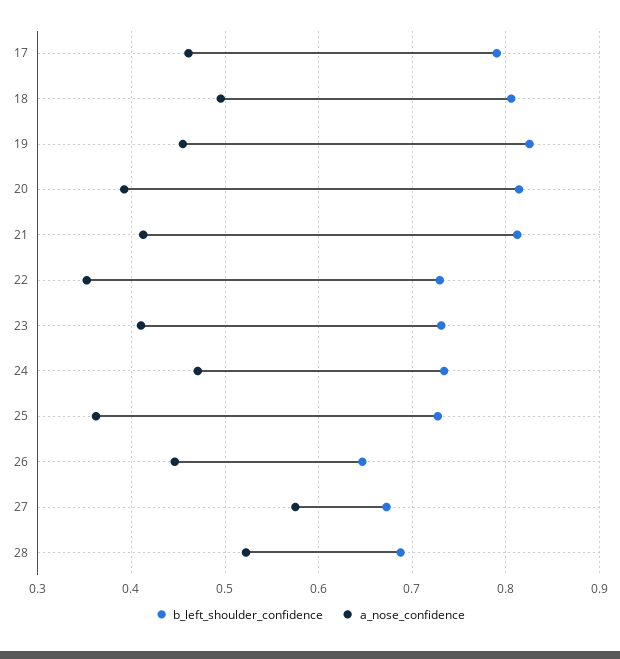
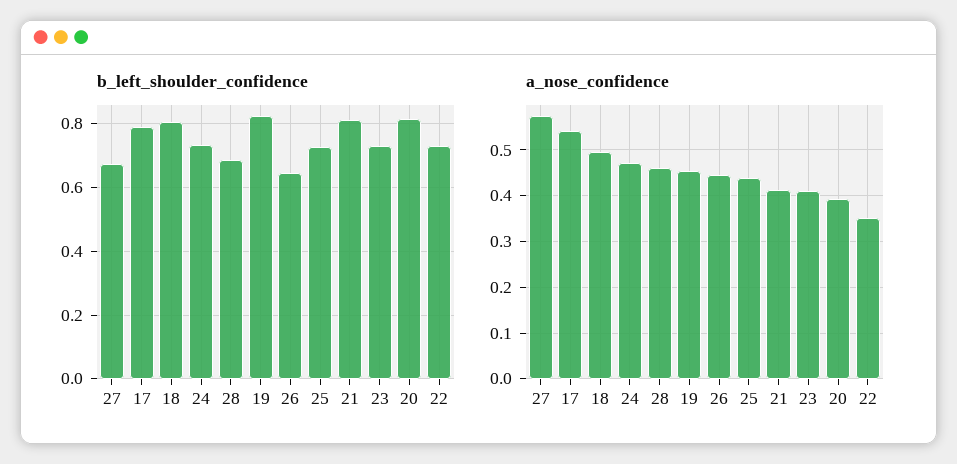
a_nose_confidence, 17: 0.46 -> 0.54
a_nose_confidence, 25: 0.36 -> 0.44
a_nose_confidence, 28: 0.52 -> 0.46

